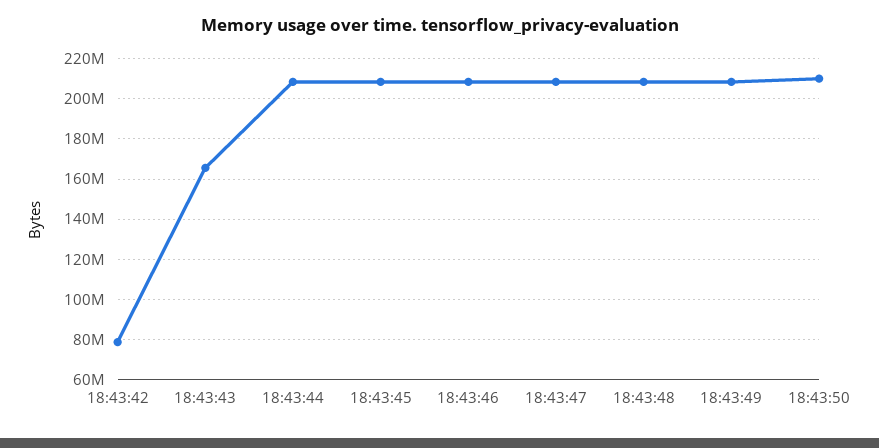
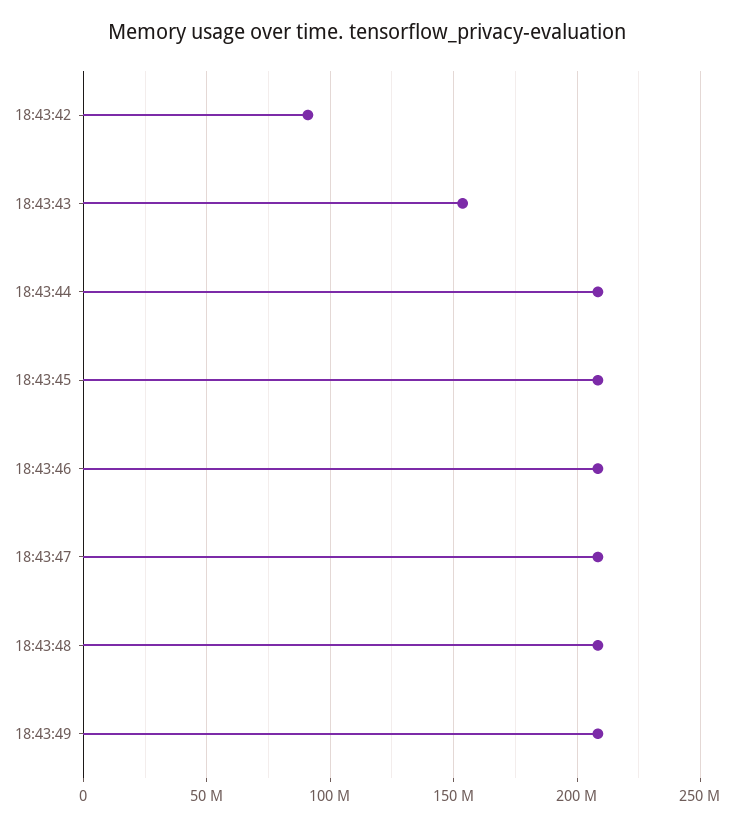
18:43:42: 80000000 -> 90000000
18:43:43: 165000000 -> 155000000
18:43:50: 210000000 -> none

